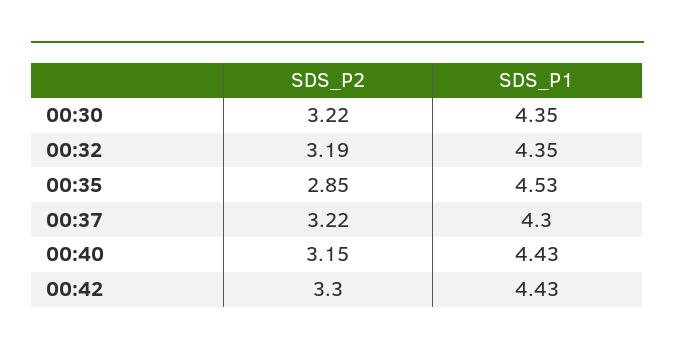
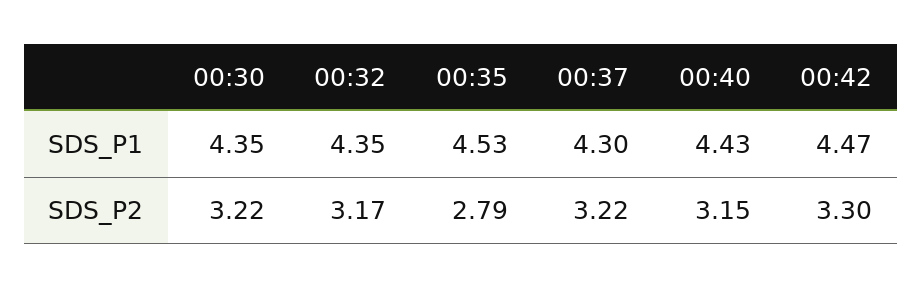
SDS_P2, 00:32: 3.19 -> 3.17
SDS_P2, 00:35: 2.85 -> 2.79
SDS_P1, 00:42: 4.43 -> 4.47

